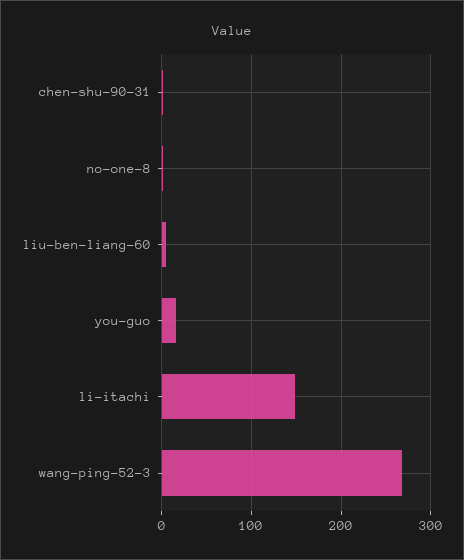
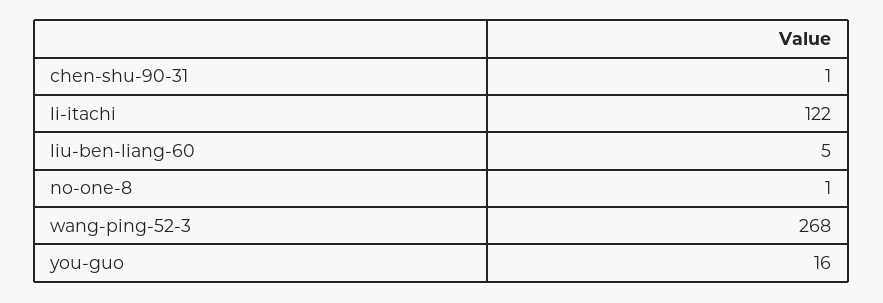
li-itachi: 150 -> 122

